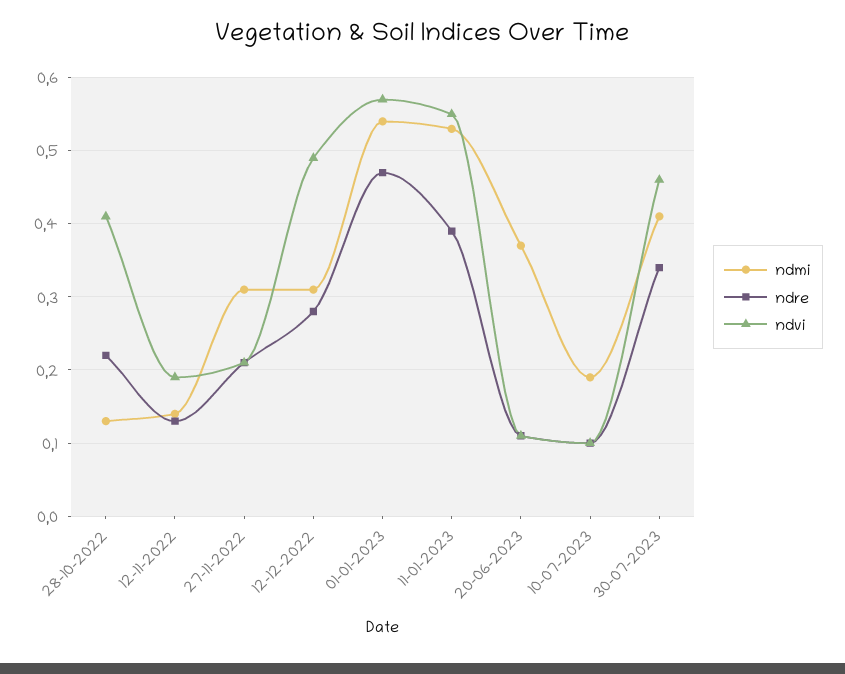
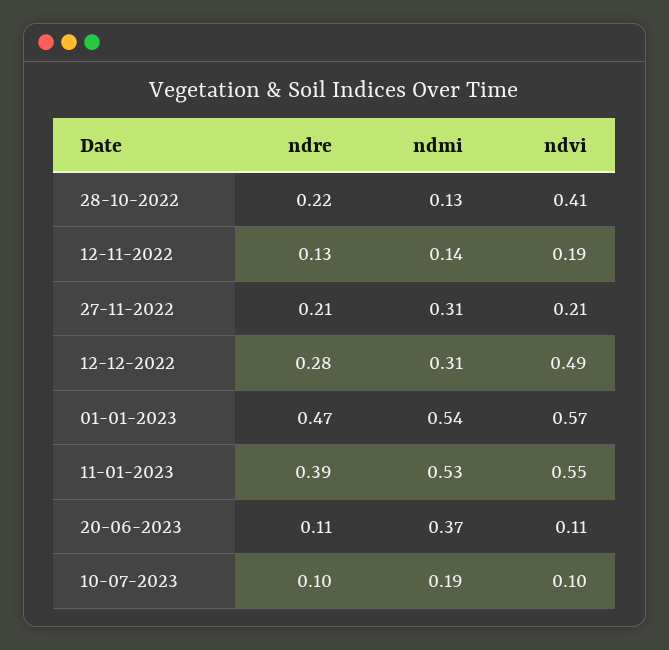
ndmi, 30-07-2023: 0.41 -> none
ndre, 30-07-2023: 0.34 -> none
ndvi, 30-07-2023: 0.46 -> none

